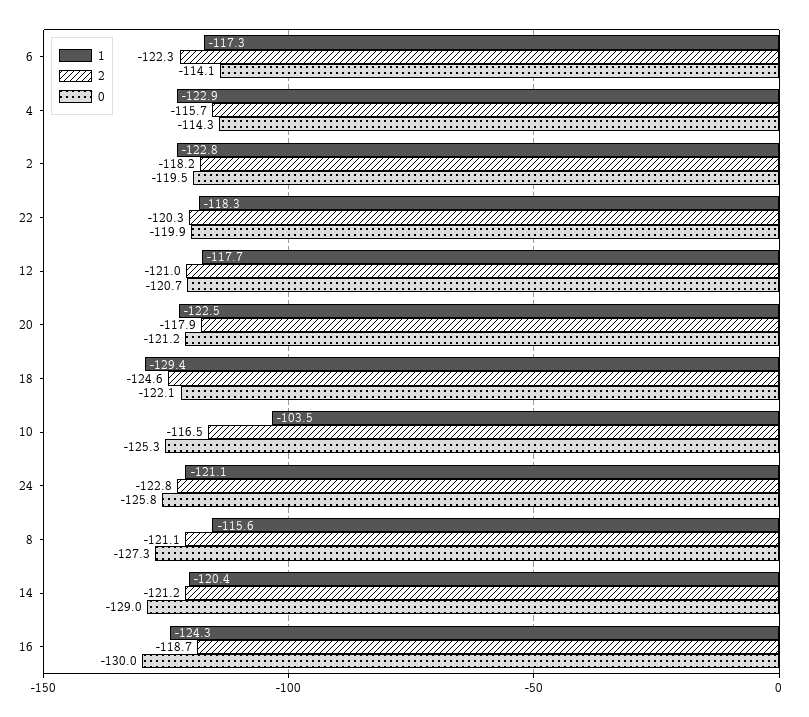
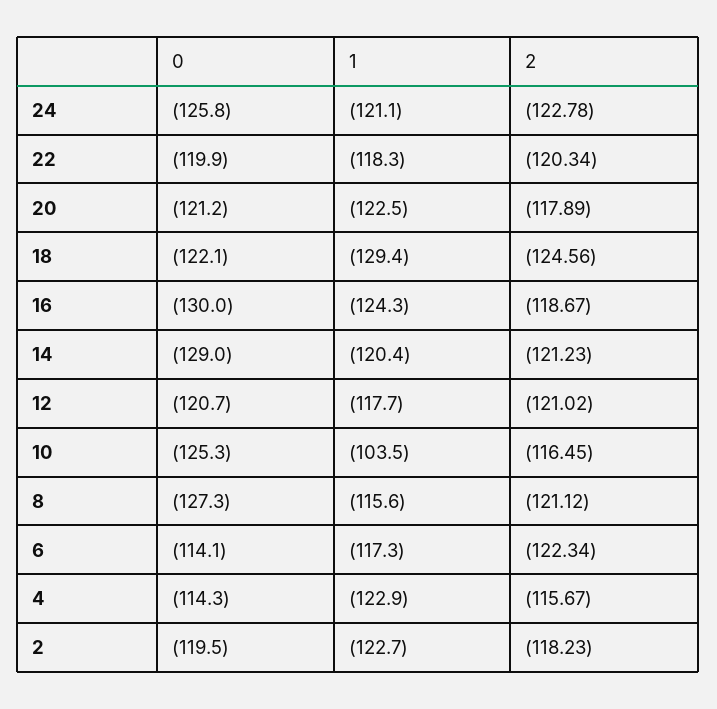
1, 2: -122.8 -> -122.7

